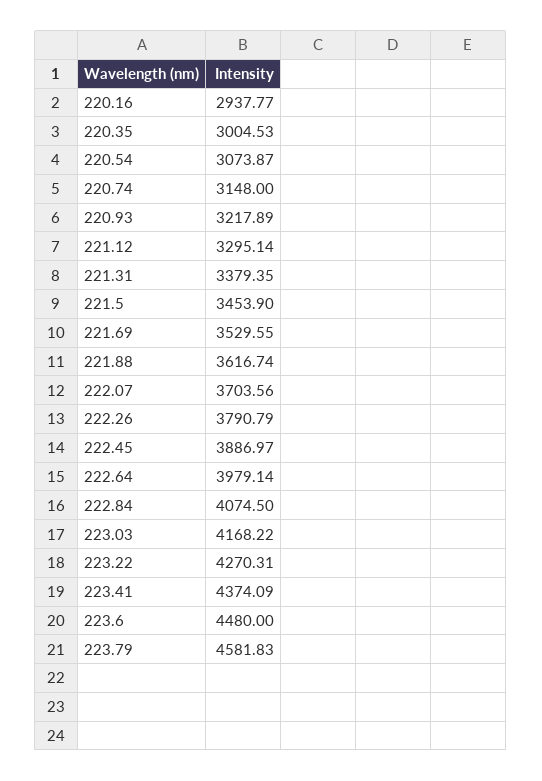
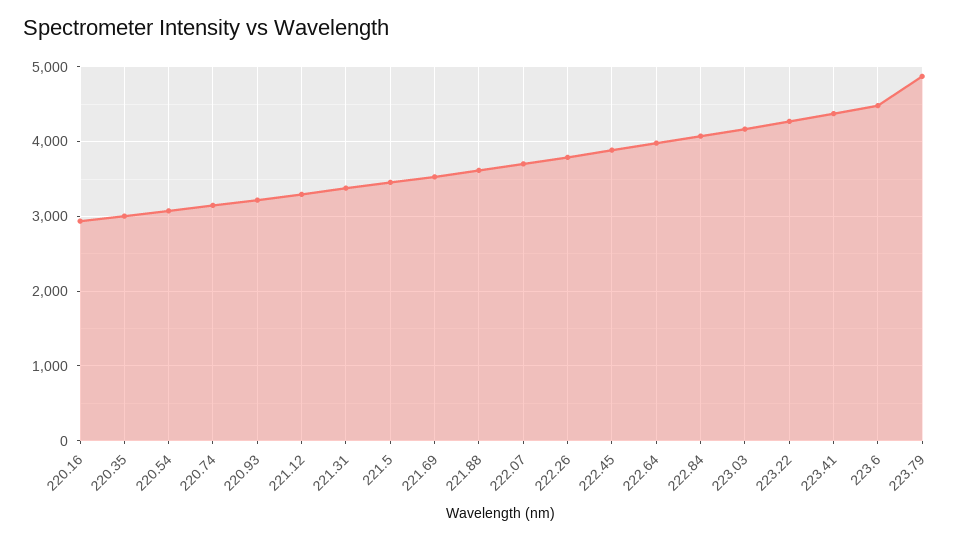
223.79: 4581.83 -> 4900

